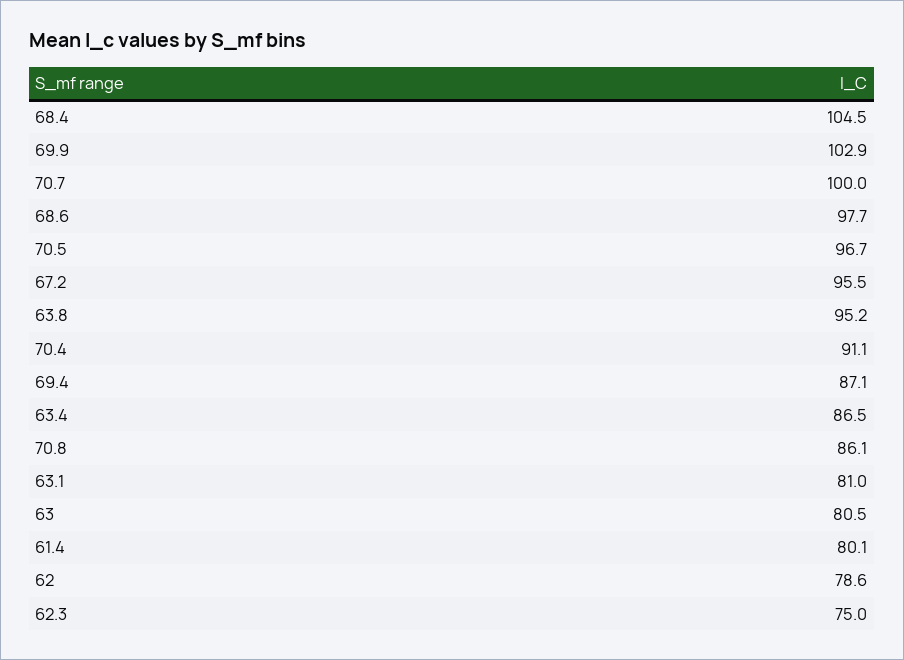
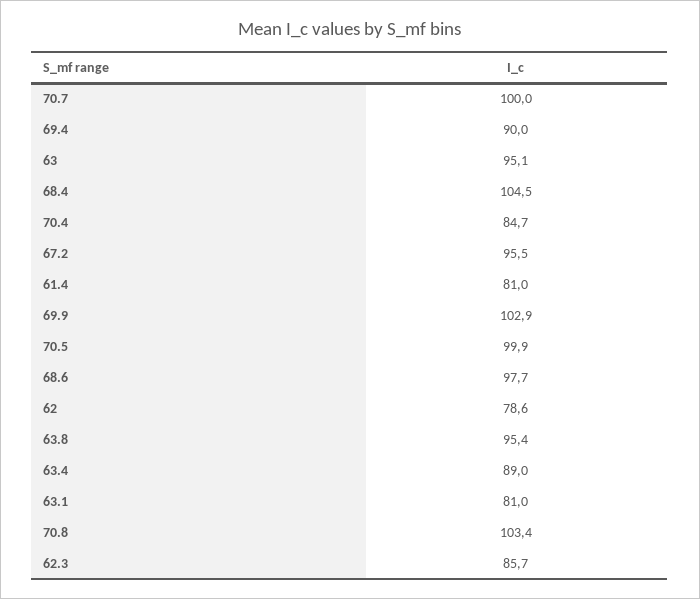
70.5: 96.7 -> 99.9
63.8: 95.2 -> 95.4
70.4: 91.1 -> 84.7
69.4: 87.1 -> 90
63.4: 86.5 -> 89
70.8: 86.1 -> 103.4
63: 80.5 -> 95.1
61.4: 80.1 -> 81
62.3: 75 -> 85.7

